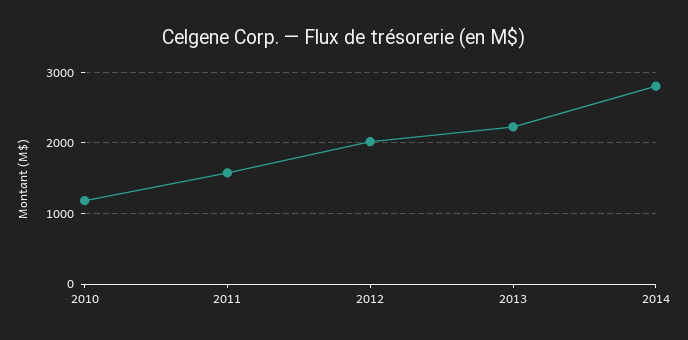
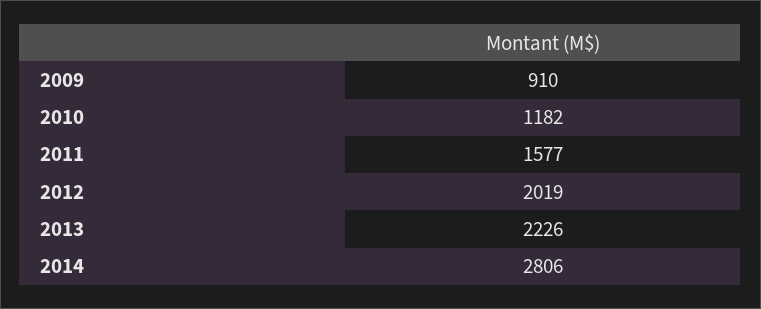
2009: none -> 910

